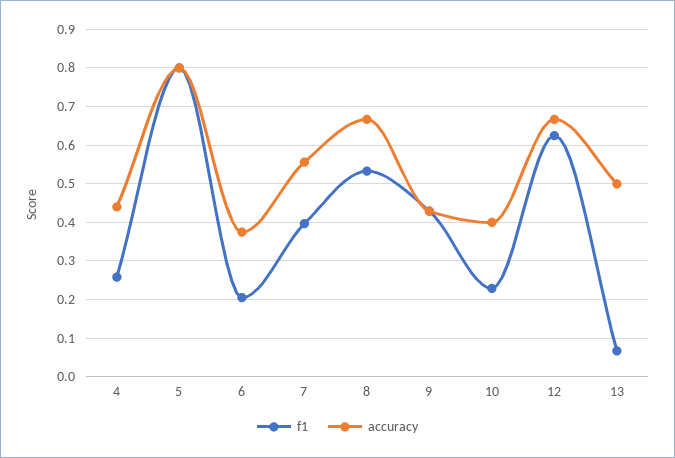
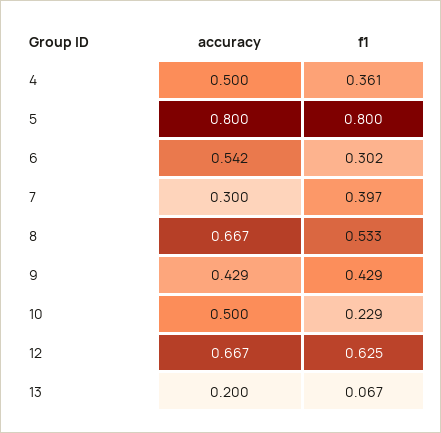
f1, 4: 0.26 -> 0.361
accuracy, 4: 0.44 -> 0.5
f1, 6: 0.2 -> 0.302
accuracy, 6: 0.38 -> 0.542
accuracy, 7: 0.56 -> 0.3
accuracy, 10: 0.4 -> 0.5
accuracy, 13: 0.5 -> 0.2

